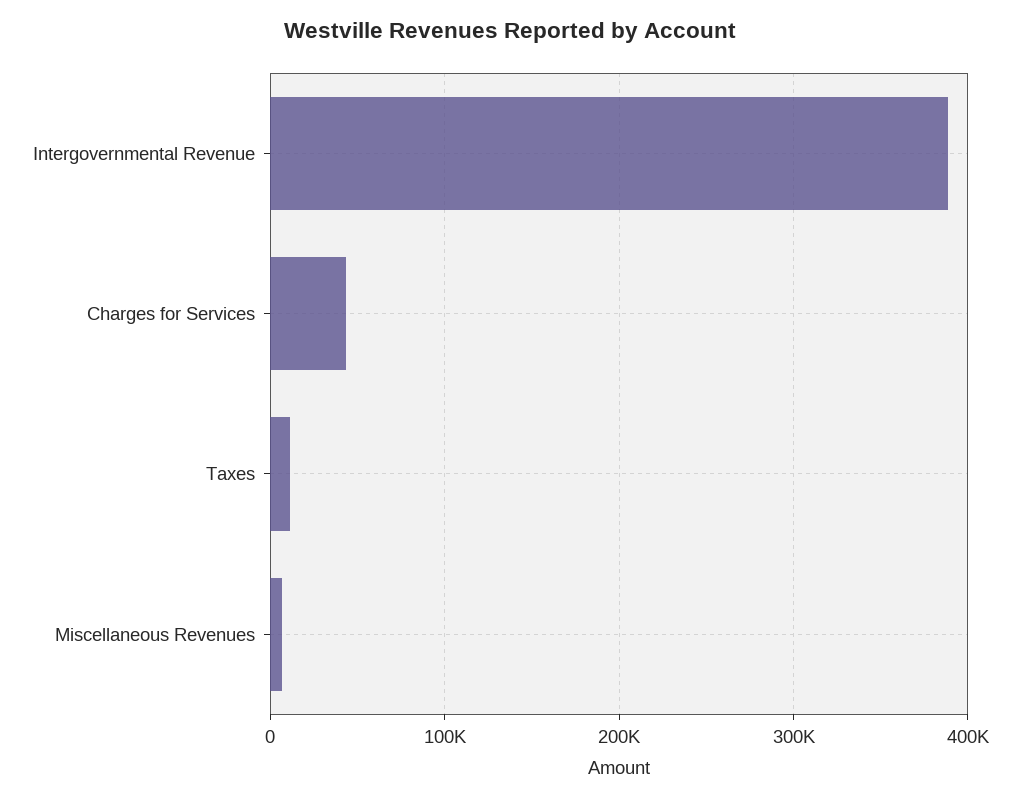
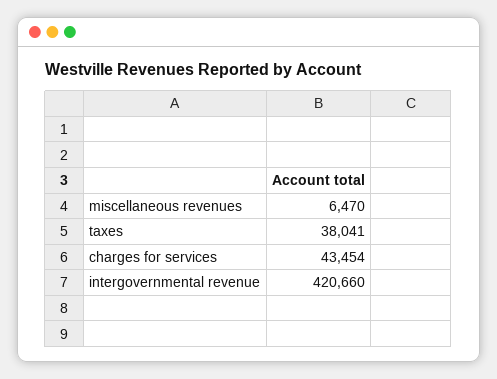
Intergovernmental Revenue: 390000 -> 420660
Taxes: 10000 -> 38041

